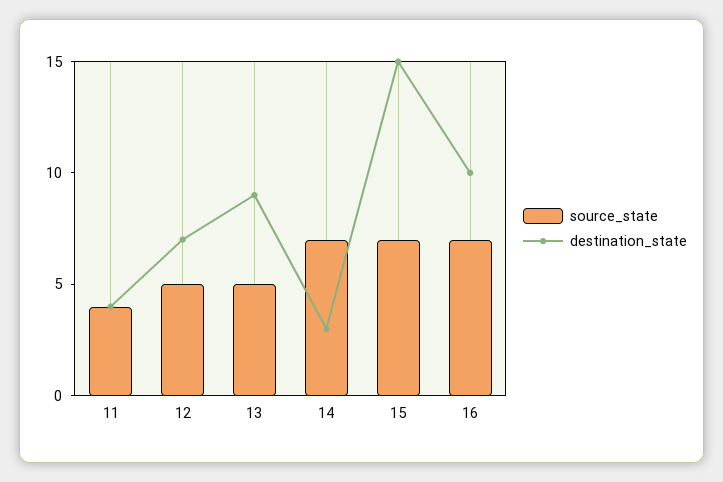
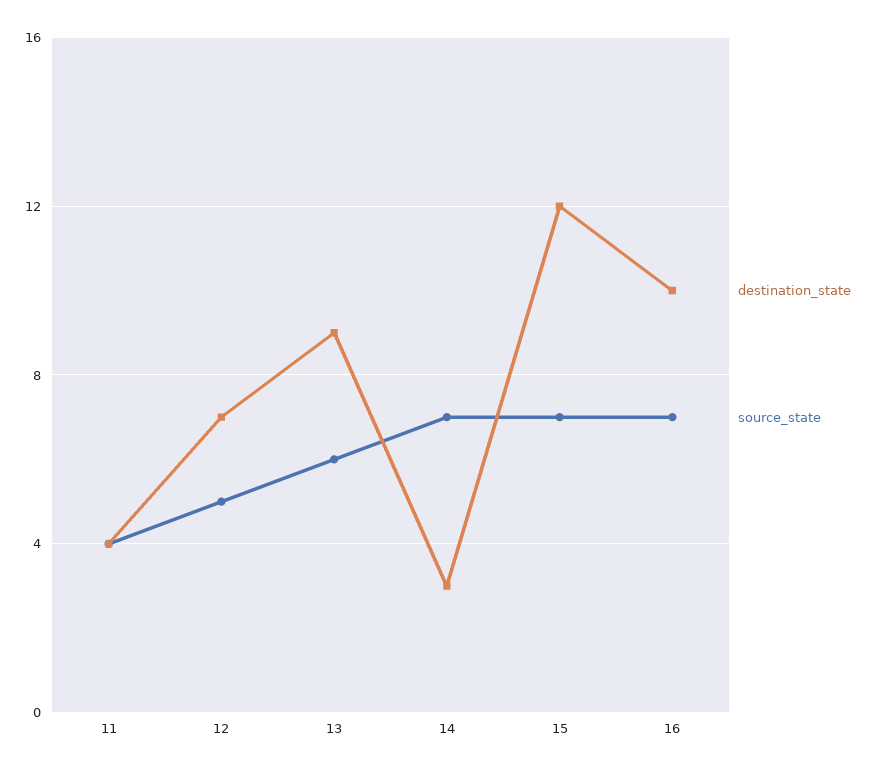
source_state, 13: 5 -> 6
destination_state, 15: 15 -> 12

